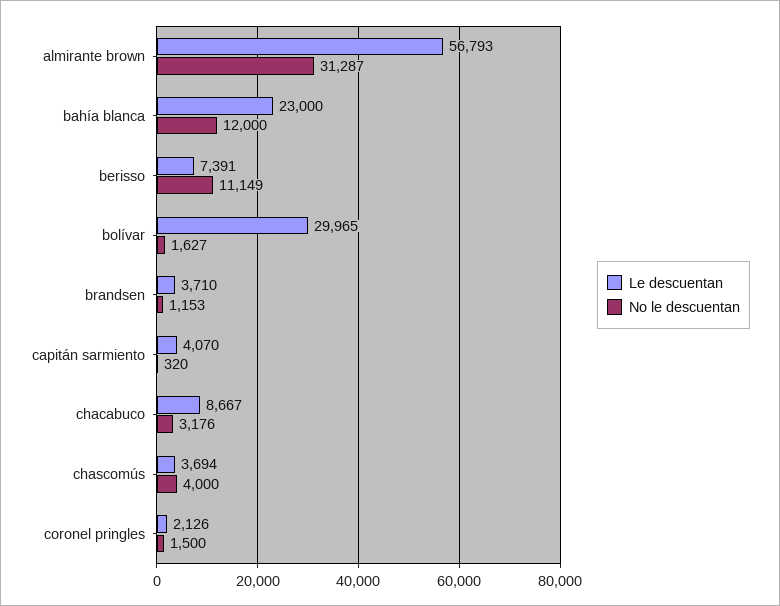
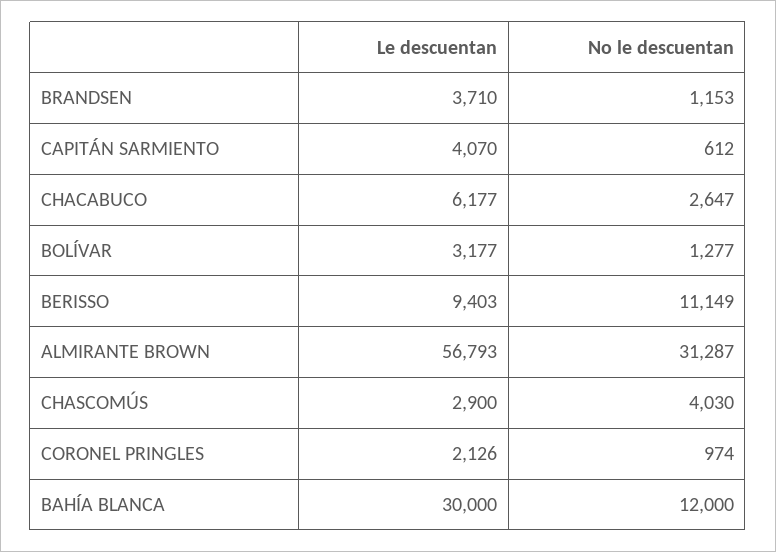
Le descuentan, bahía blanca: 23000 -> 30000
Le descuentan, berisso: 7391 -> 9403
Le descuentan, bolívar: 29965 -> 3177
No le descuentan, bolívar: 1627 -> 1277
No le descuentan, capitán sarmiento: 320 -> 612
Le descuentan, chacabuco: 8667 -> 6177
No le descuentan, chacabuco: 3176 -> 2647
Le descuentan, chascomús: 3694 -> 2900
No le descuentan, chascomús: 4000 -> 4030
No le descuentan, coronel pringles: 1500 -> 974

